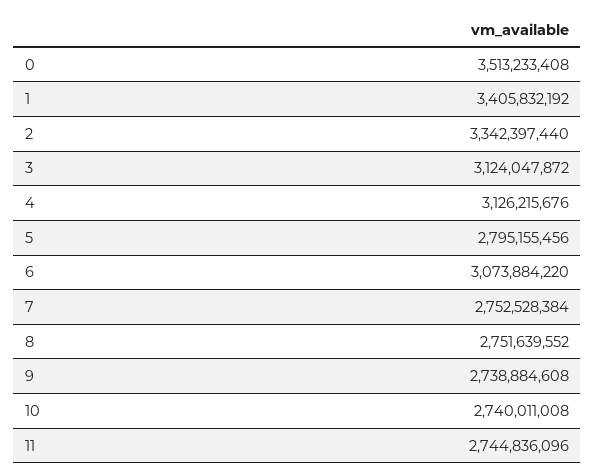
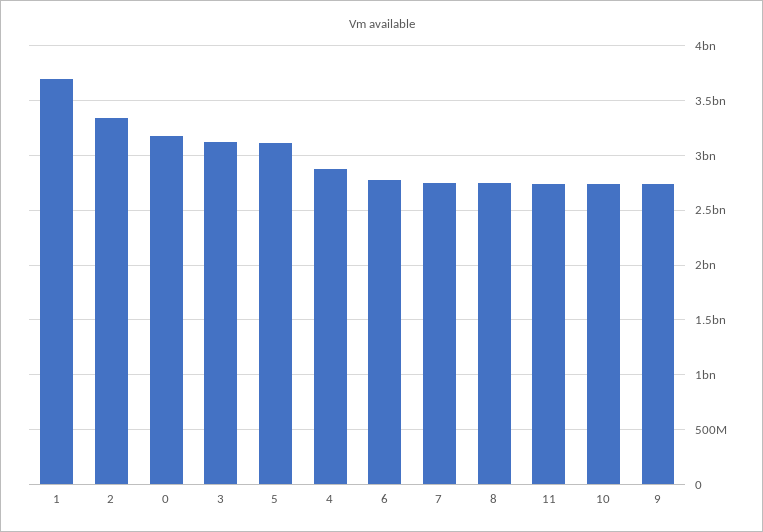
0: 3513233408 -> 3200000000
1: 3405832192 -> 3700000000
4: 3126215676 -> 2900000000
5: 2795155456 -> 3100000000
6: 3073884220 -> 2800000000

